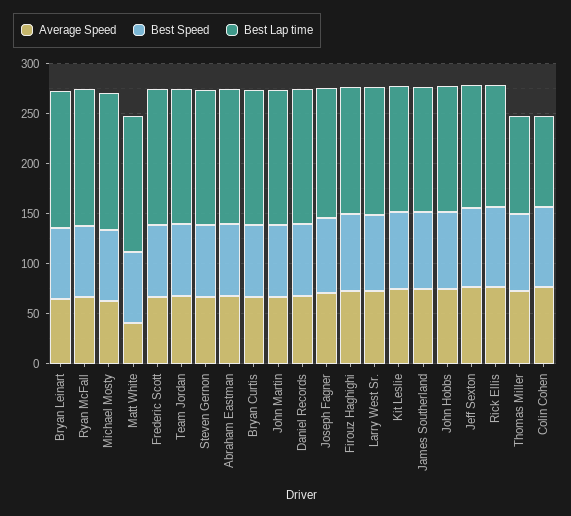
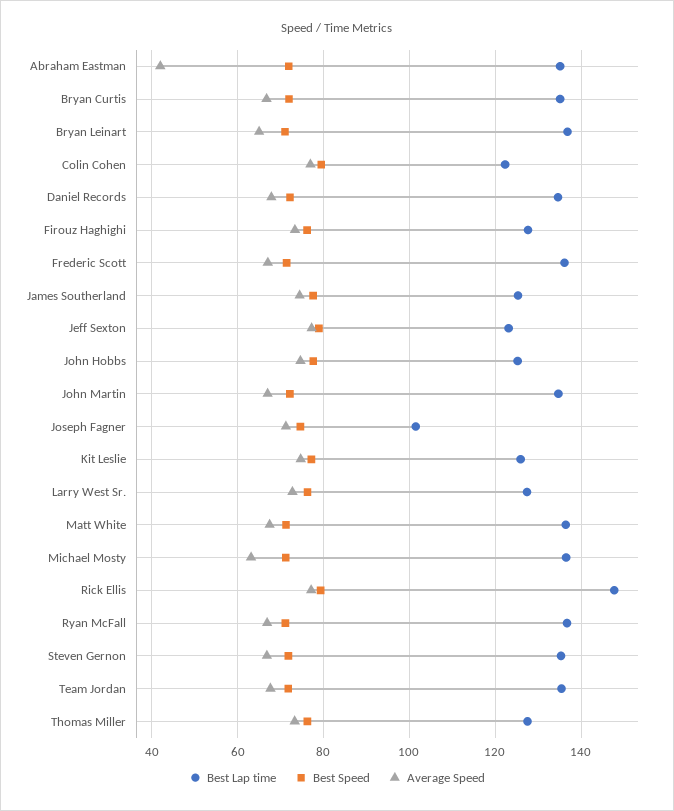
Average Speed, Matt White: 40 -> 68
Average Speed, Abraham Eastman: 70 -> 42
Best Lap time, Joseph Fagner: 130 -> 102
Best Lap time, Rick Ellis: 120 -> 148
Best Lap time, Thomas Miller: 100 -> 128
Best Lap time, Colin Cohen: 90 -> 122

